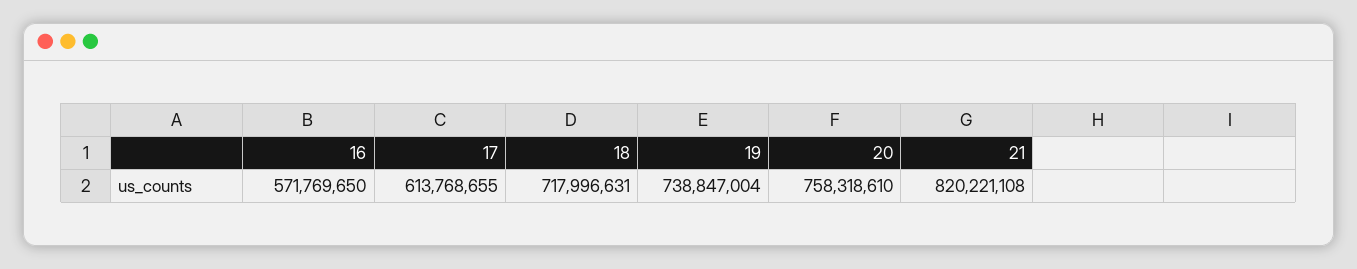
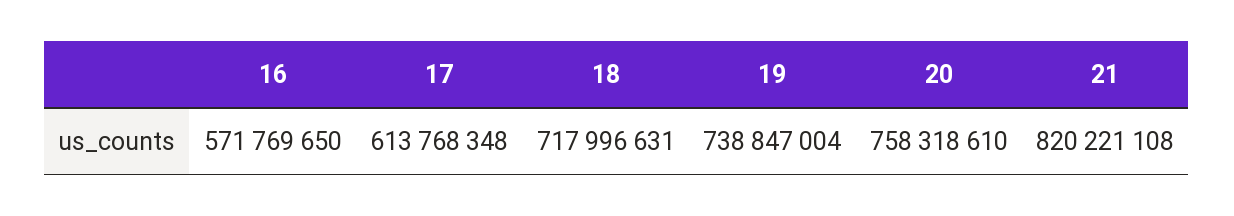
17: 613768655 -> 613768348

